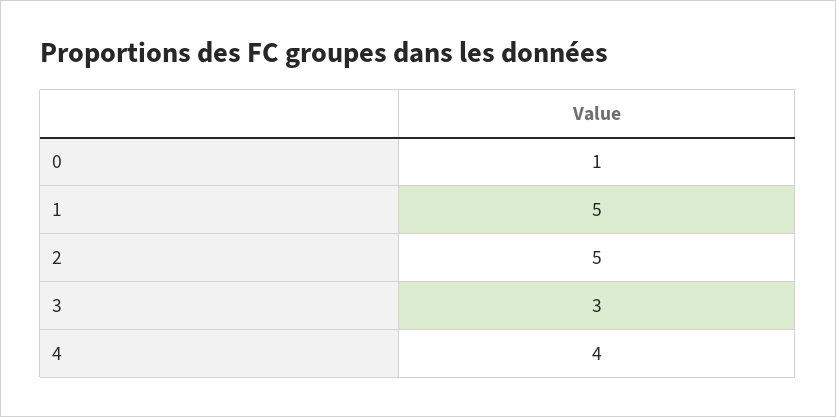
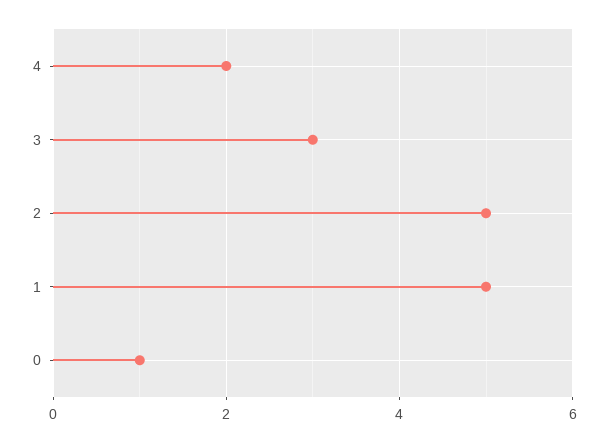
4: 4 -> 2

